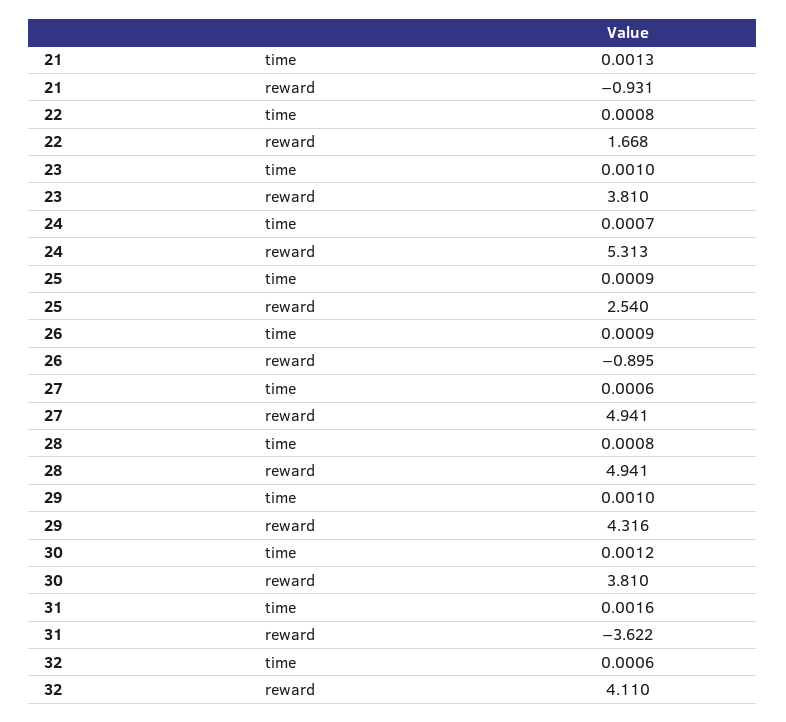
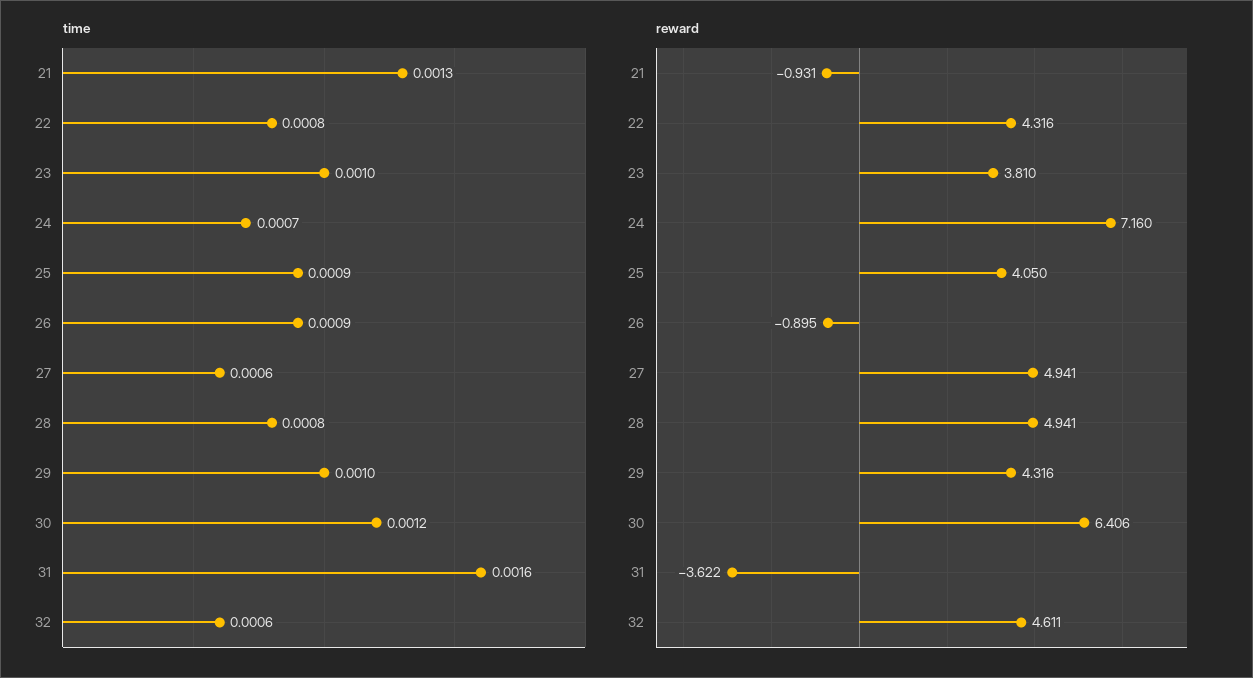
reward, 22: 1.668 -> 4.316
reward, 24: 5.313 -> 7.16
reward, 25: 2.54 -> 4.05
reward, 30: 3.81 -> 6.406
reward, 32: 4.11 -> 4.611

